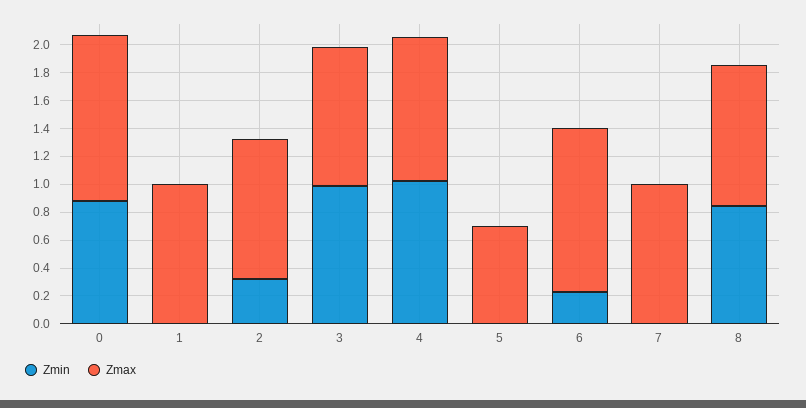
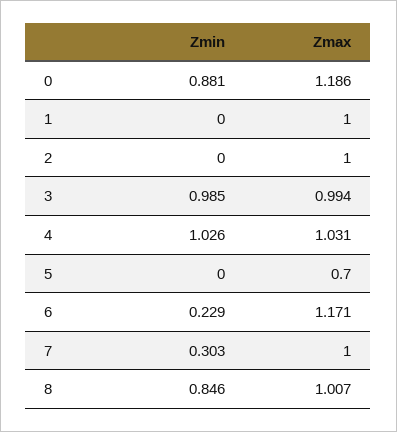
Zmin, 2: 0.3 -> 0
Zmin, 7: 0 -> 0.303

